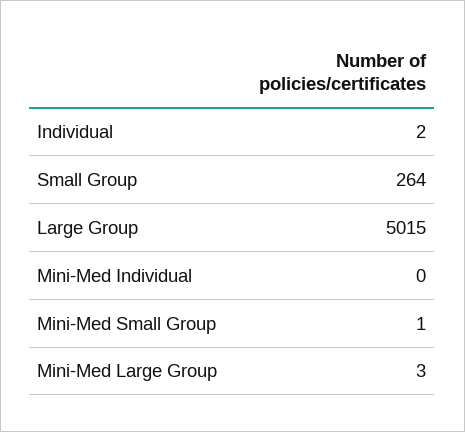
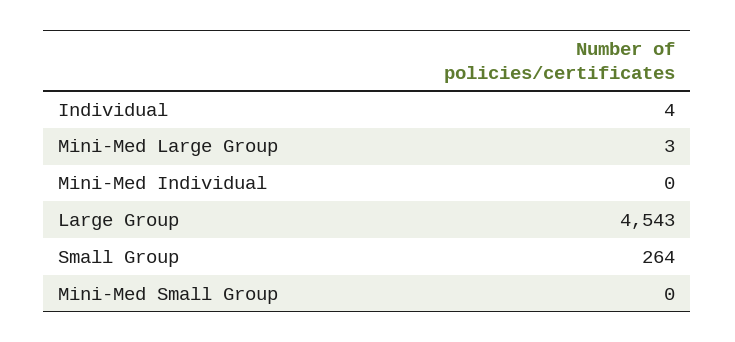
Individual: 2 -> 4
Large Group: 5015 -> 4543
Mini-Med Small Group: 1 -> 0

